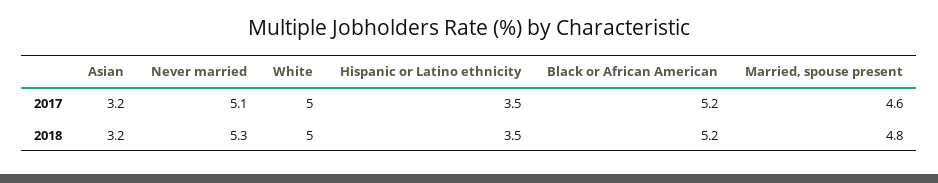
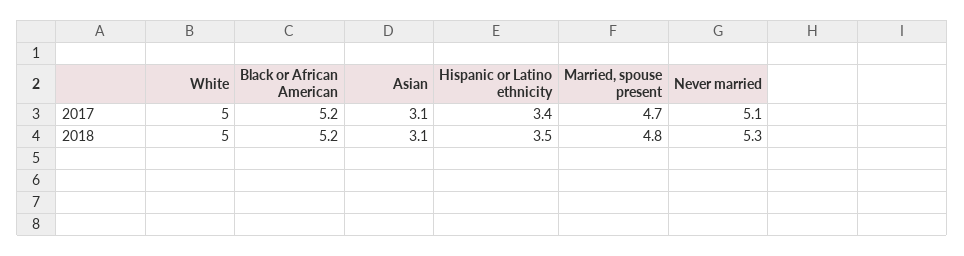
Asian, 2017: 3.2 -> 3.1
Hispanic or Latino ethnicity, 2017: 3.5 -> 3.4
Married, spouse present, 2017: 4.6 -> 4.7
Asian, 2018: 3.2 -> 3.1

